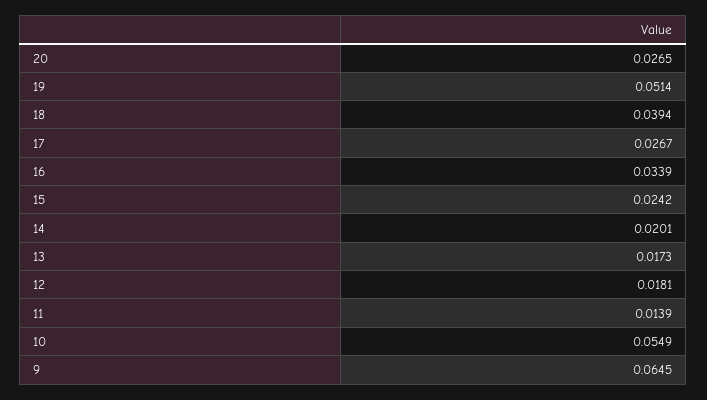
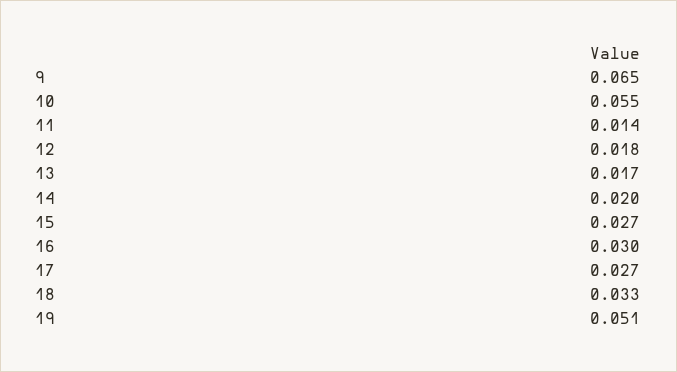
20: 0.0265 -> none
18: 0.0394 -> 0.033
16: 0.0339 -> 0.03
15: 0.0242 -> 0.027

